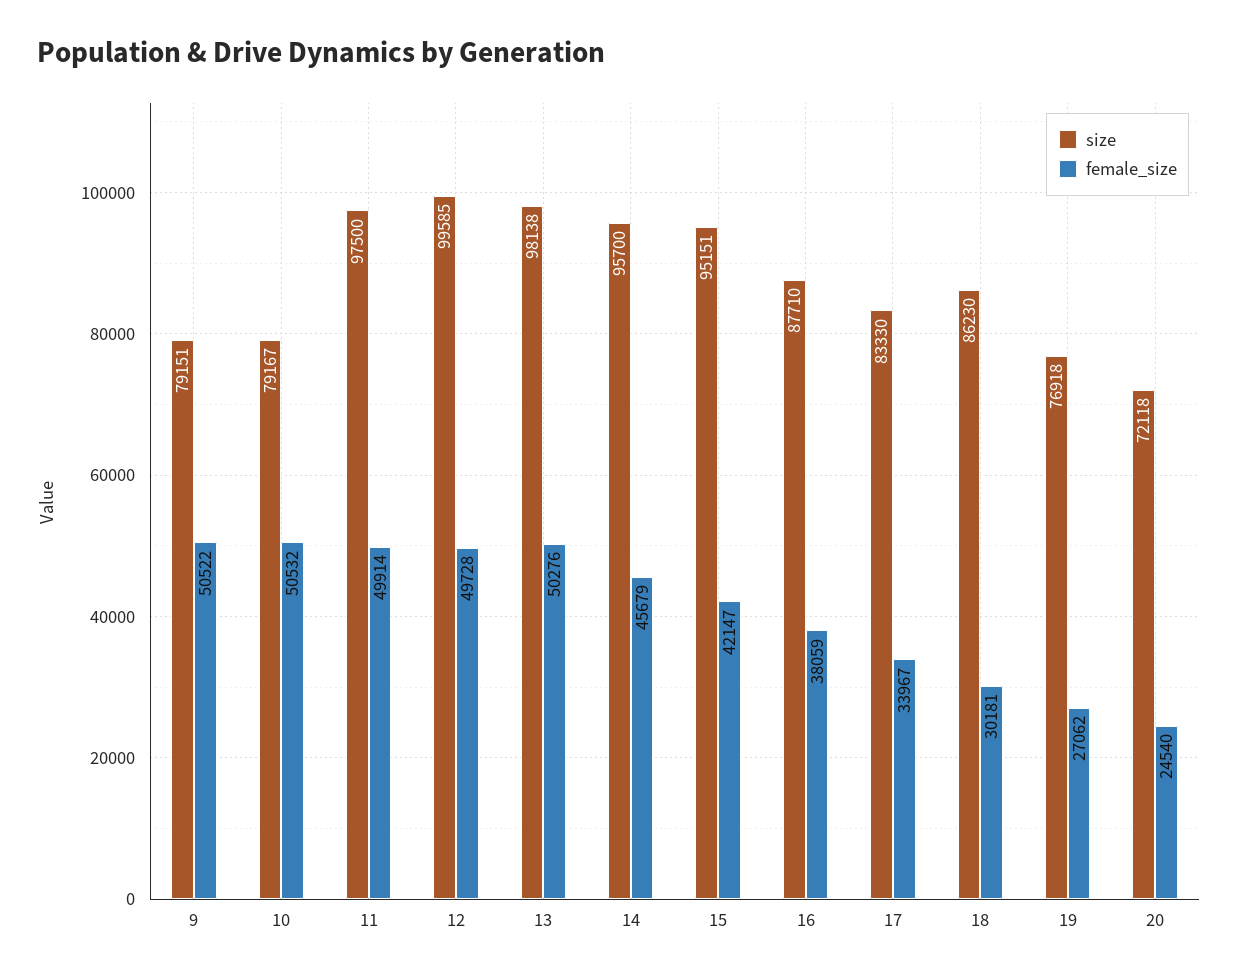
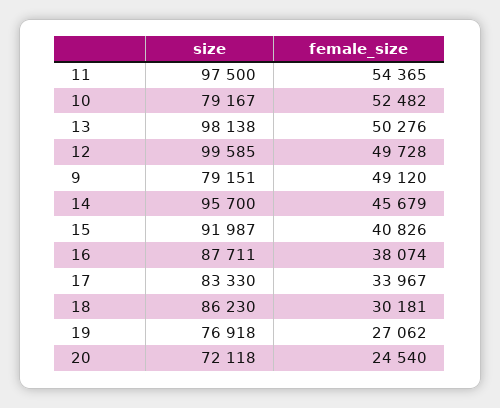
female_size, 9: 50522 -> 49120
female_size, 10: 50532 -> 52482
female_size, 11: 49914 -> 54365
size, 15: 95151 -> 91987
female_size, 15: 42147 -> 40826
size, 16: 87710 -> 87711
female_size, 16: 38059 -> 38074

